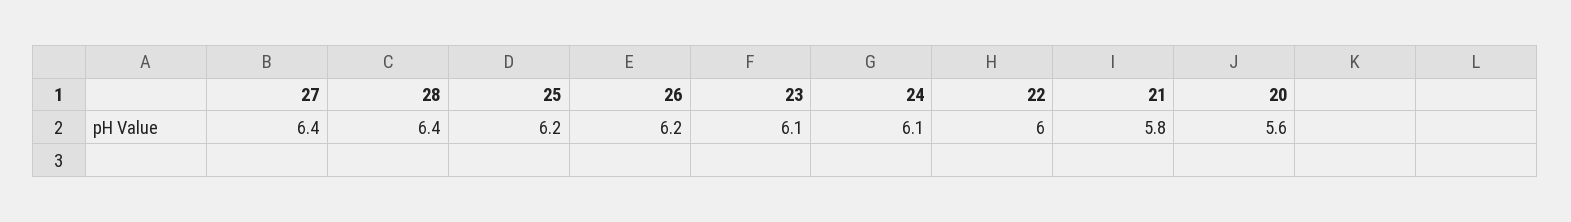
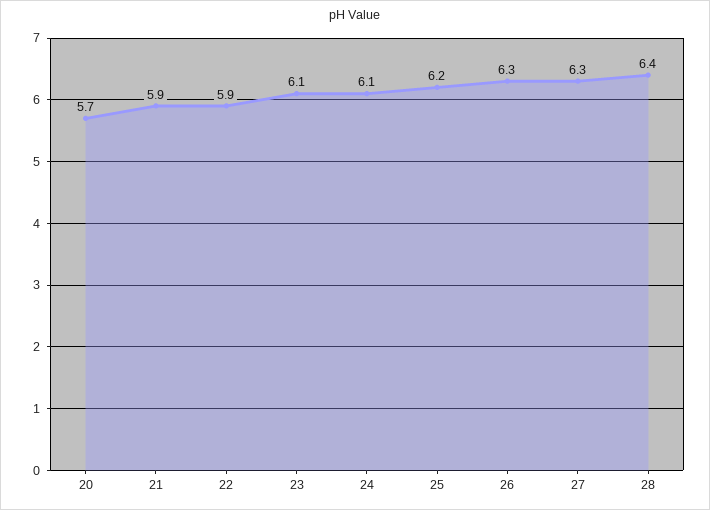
27: 6.4 -> 6.3
26: 6.2 -> 6.3
22: 6 -> 5.9
21: 5.8 -> 5.9
20: 5.6 -> 5.7

